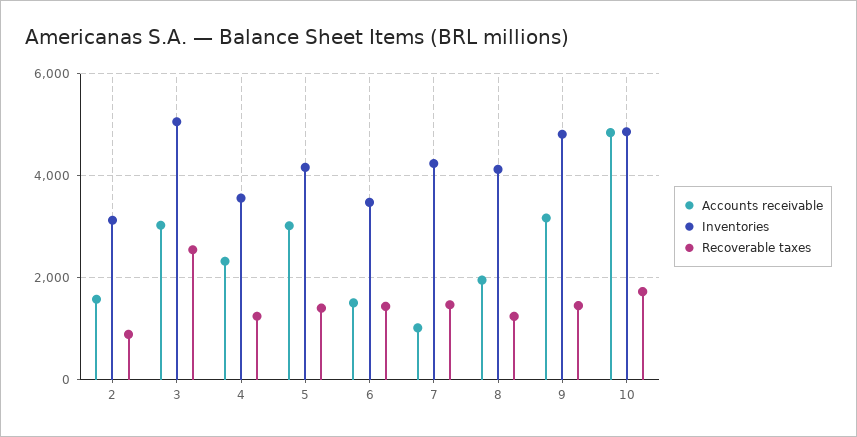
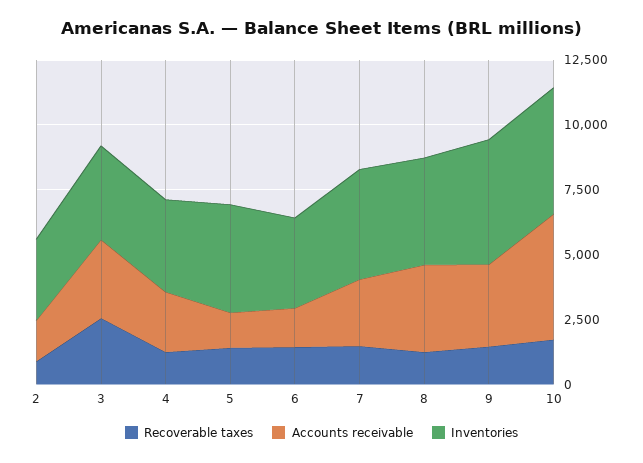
Inventories, 3: 5000 -> 3500
Accounts receivable, 5: 3000 -> 1500
Accounts receivable, 7: 1000 -> 2500
Accounts receivable, 8: 2000 -> 3500

